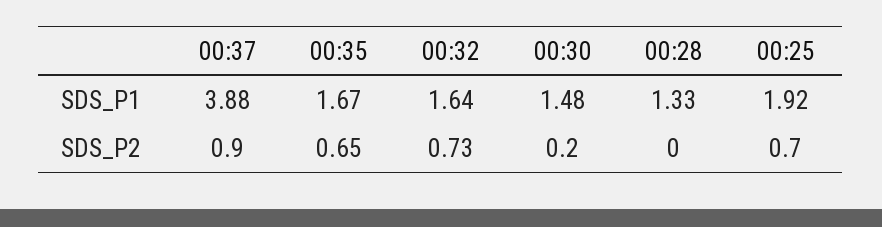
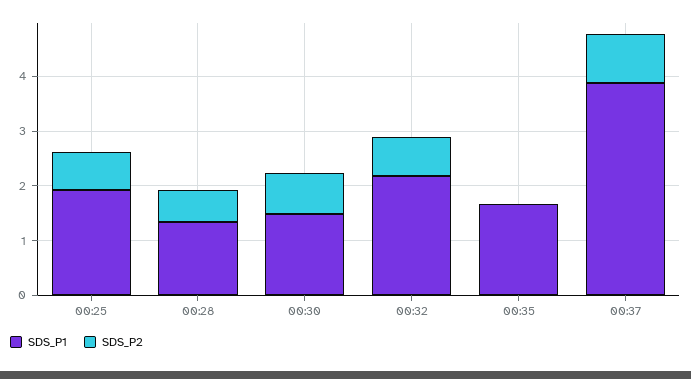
SDS_P1, 00:32: 1.64 -> 2.2
SDS_P2, 00:35: 0.65 -> 0
SDS_P2, 00:30: 0.2 -> 0.8
SDS_P2, 00:28: 0 -> 0.6

